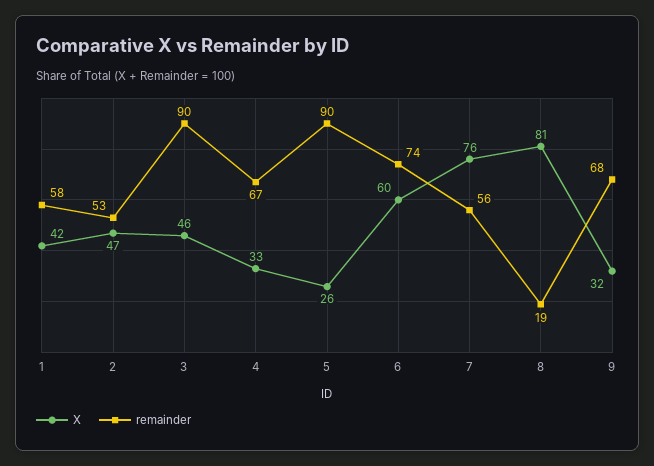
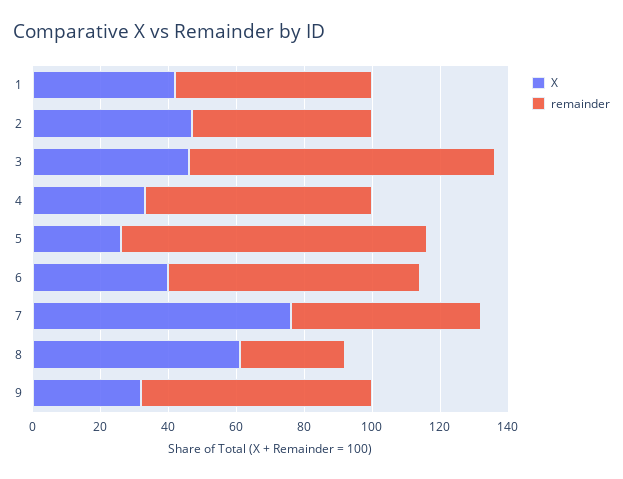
X, 6: 60 -> 40
X, 8: 81 -> 60
remainder, 8: 19 -> 30

